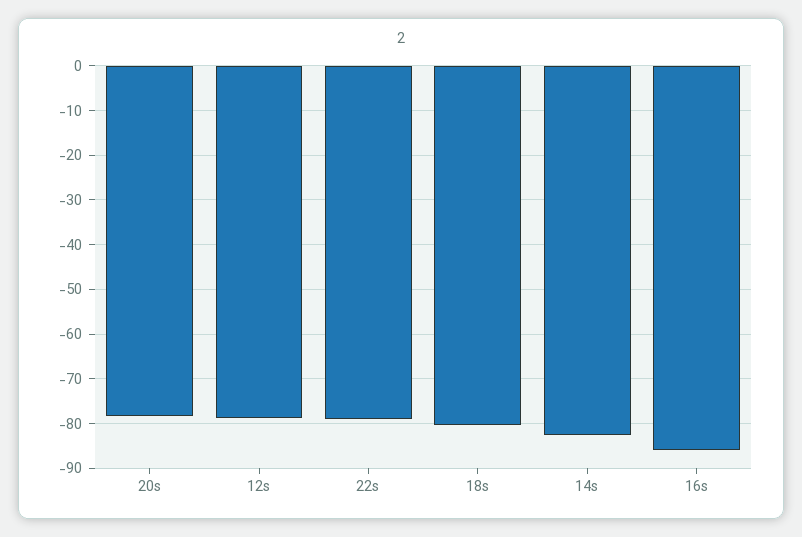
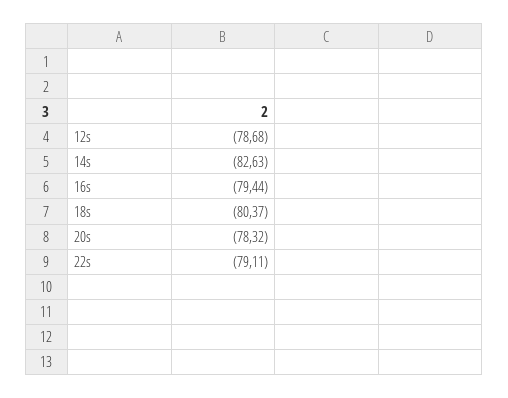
16s: -86 -> -79.44

